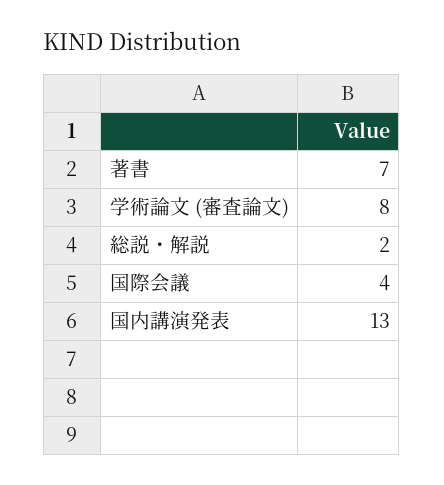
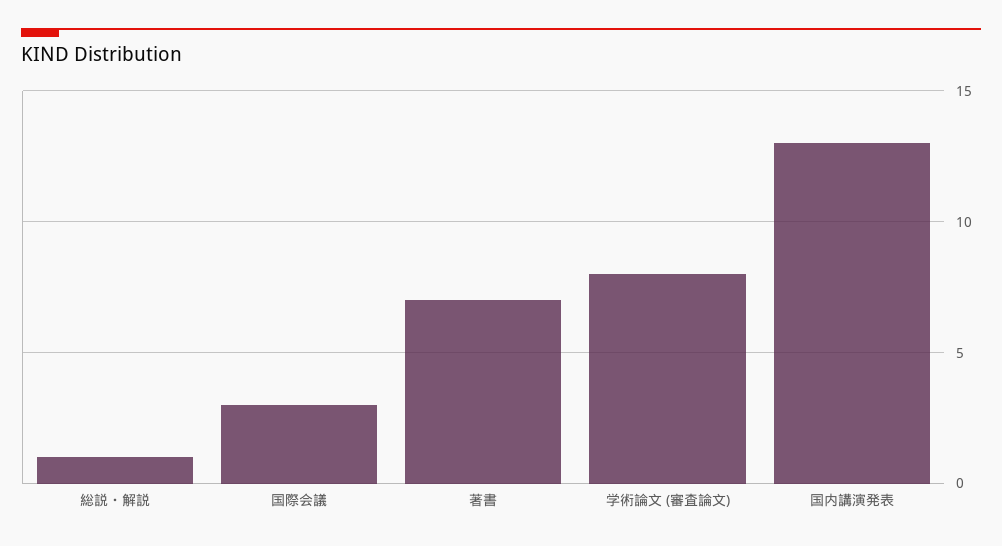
総説・解説: 2 -> 1
国際会議: 4 -> 3

